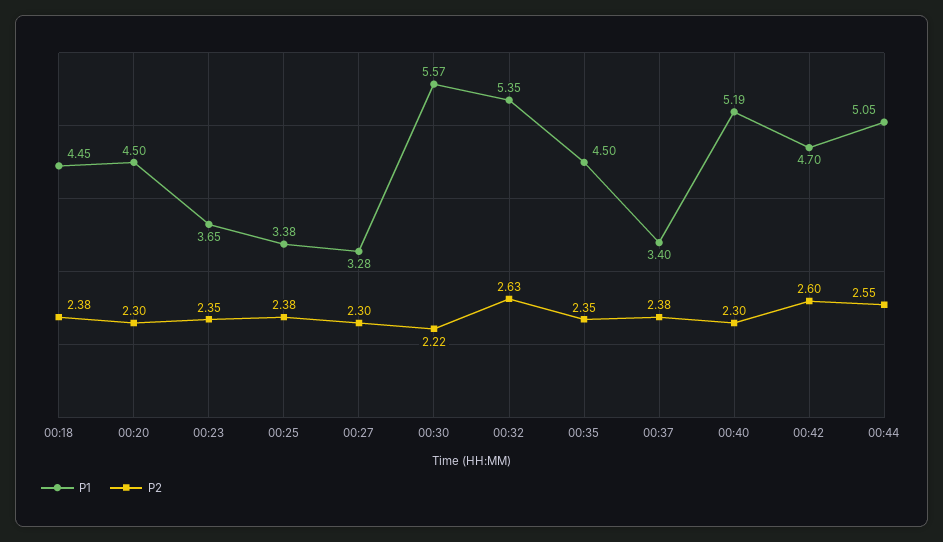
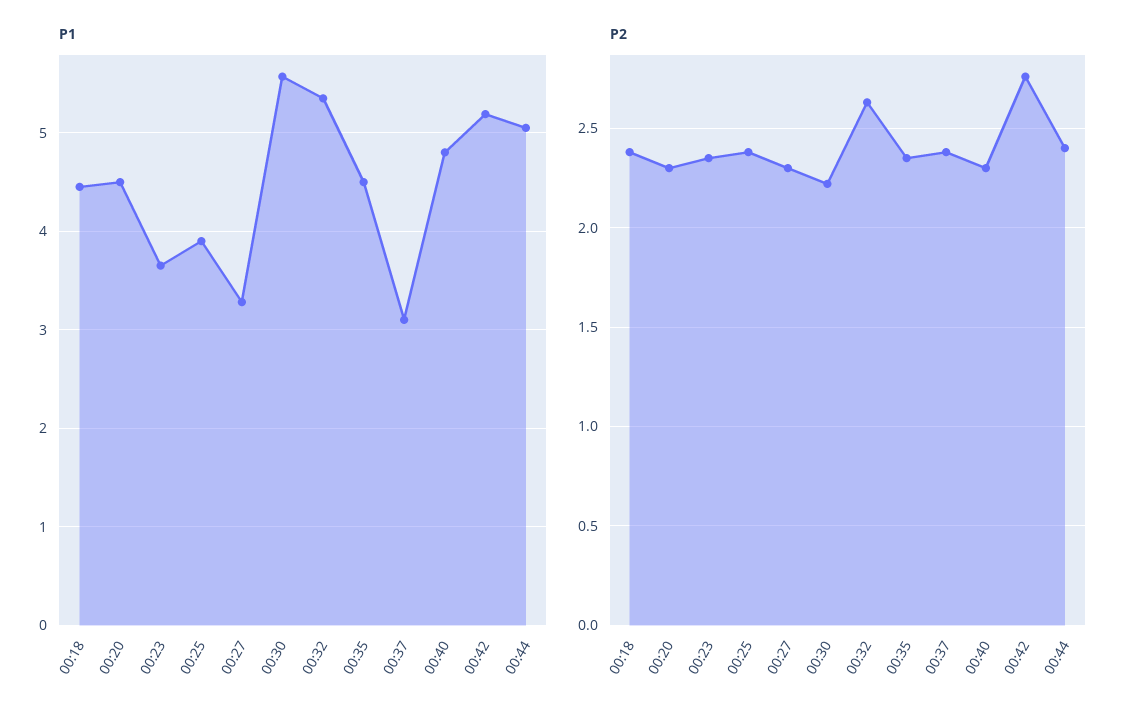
P1, 00:25: 3.38 -> 3.9
P1, 00:37: 3.4 -> 3.1
P1, 00:40: 5.19 -> 4.8
P1, 00:42: 4.7 -> 5.2
P2, 00:42: 2.6 -> 2.75
P2, 00:44: 2.55 -> 2.4

